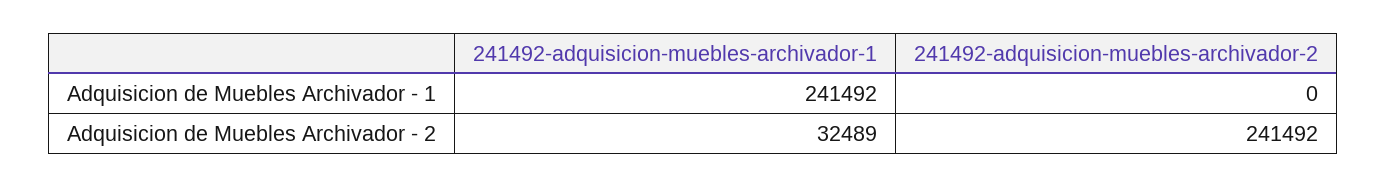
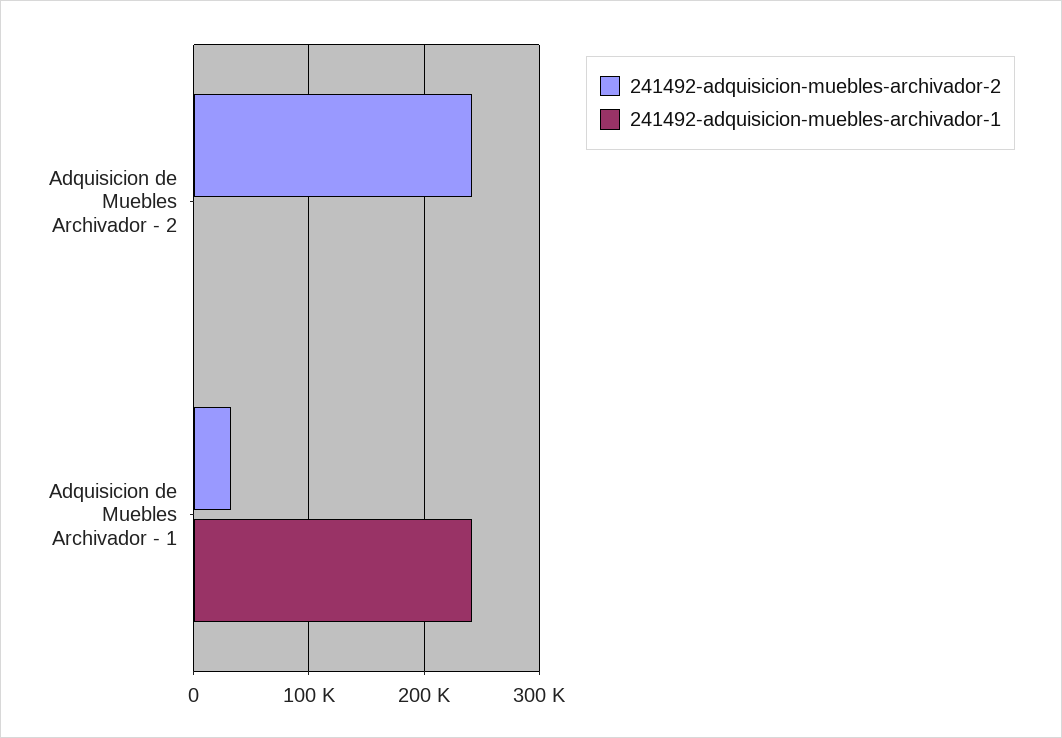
241492-adquisicion-muebles-archivador-2, Adquisicion de Muebles Archivador - 1: 0 -> 30000
241492-adquisicion-muebles-archivador-1, Adquisicion de Muebles Archivador - 2: 32489 -> 0

